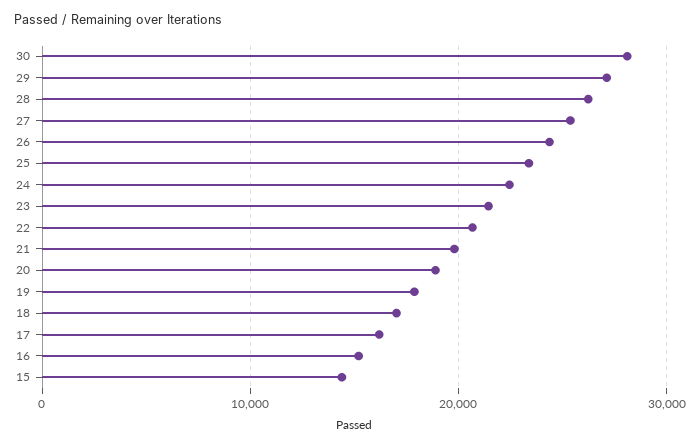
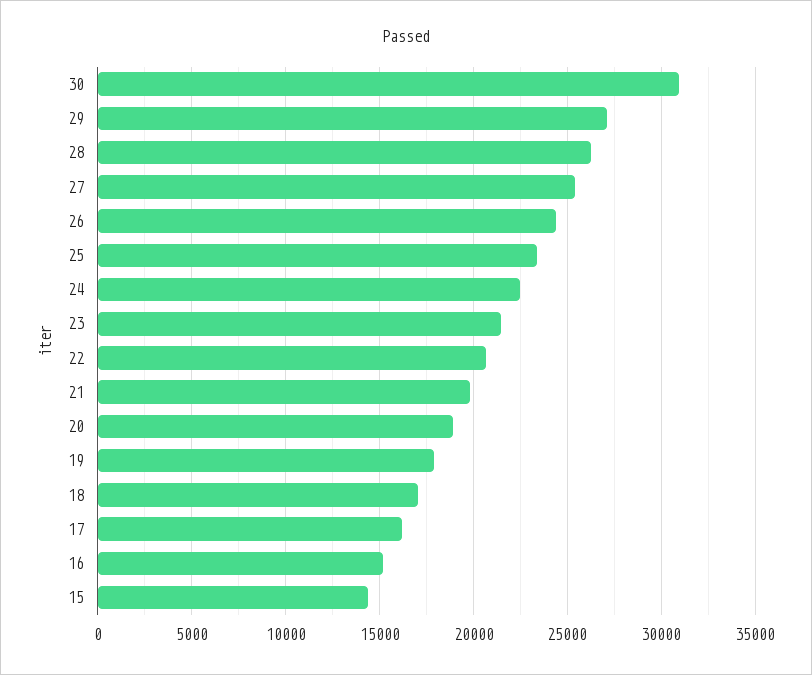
30: 28000 -> 31000

